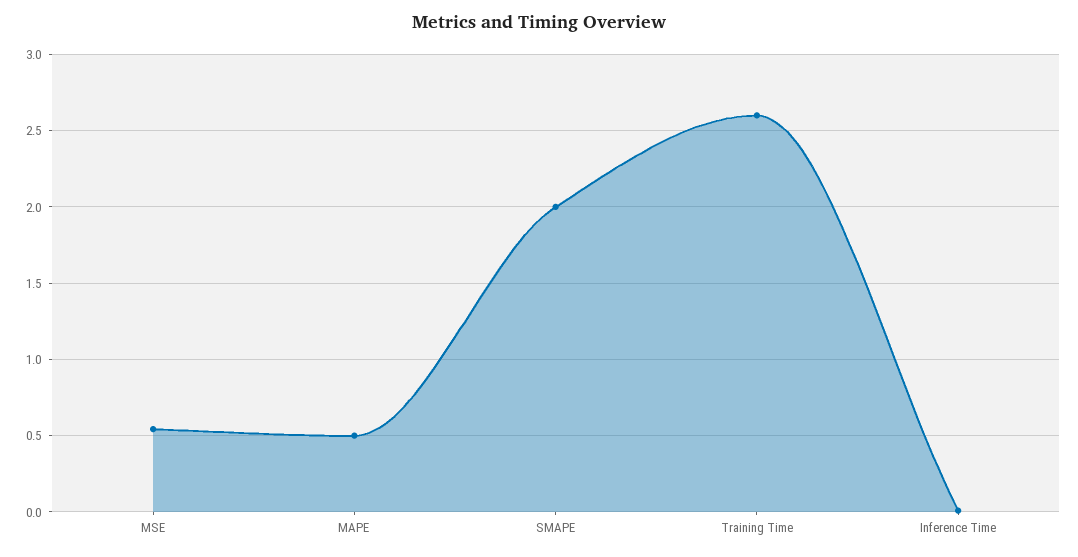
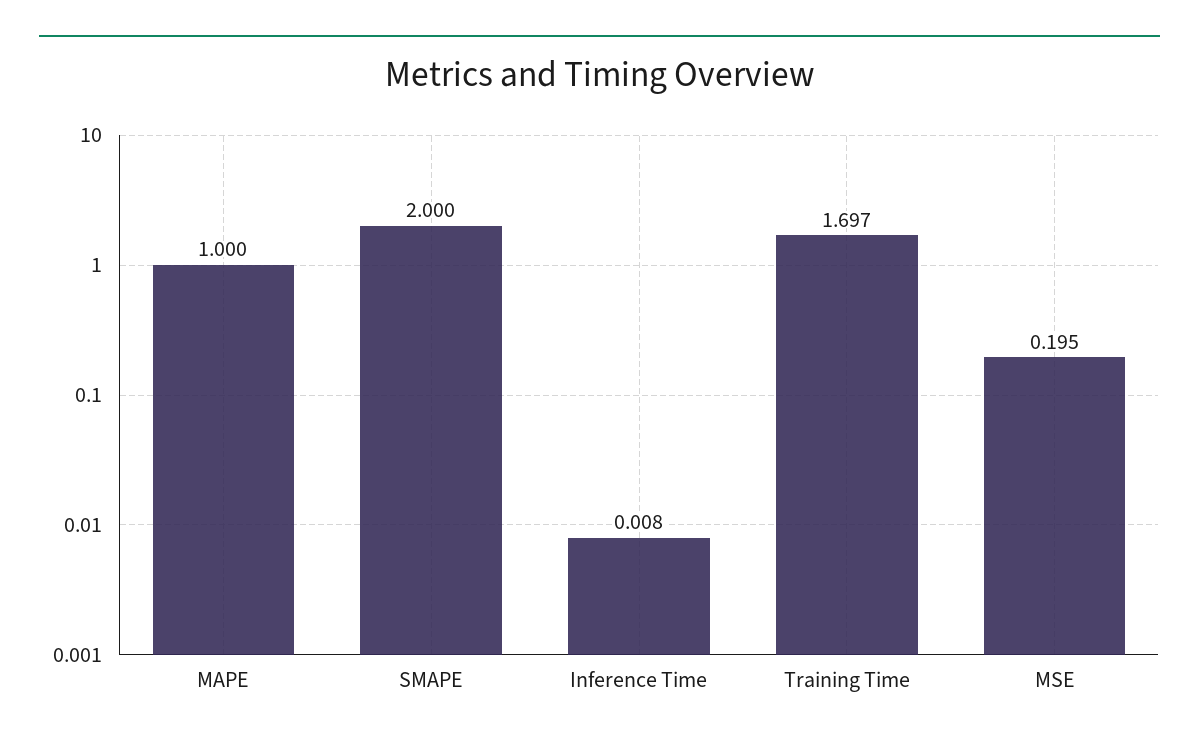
MSE: 0.55 -> 0.195
MAPE: 0.5 -> 1
Training Time: 2.6 -> 1.697

